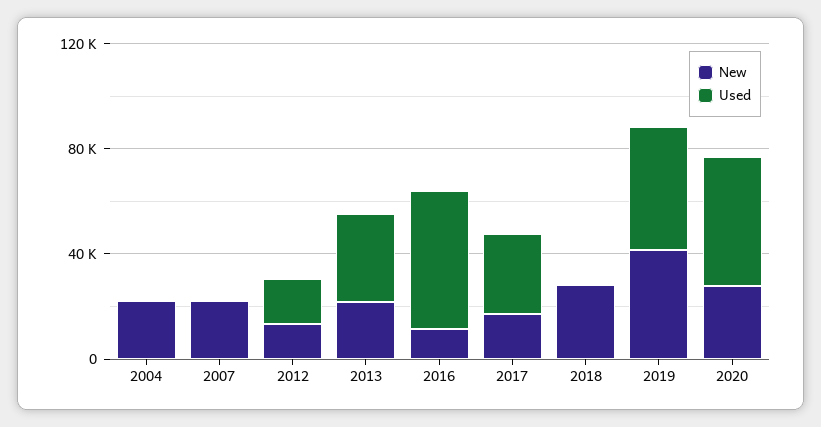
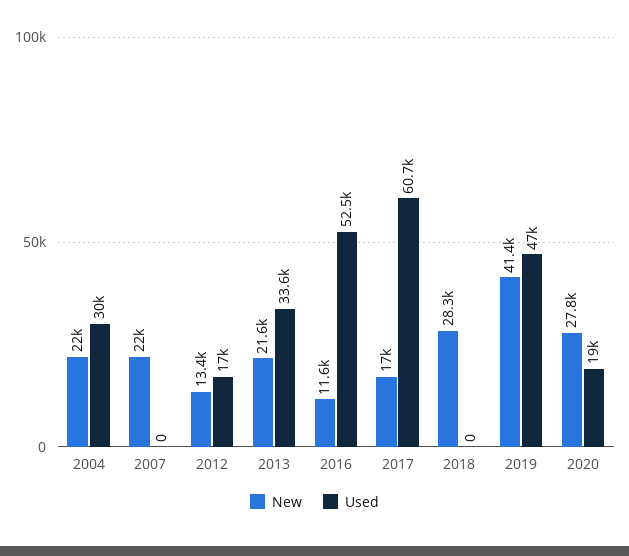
Used, 2004: 0 -> 30000
Used, 2017: 30000 -> 60700
Used, 2020: 50000 -> 19000

